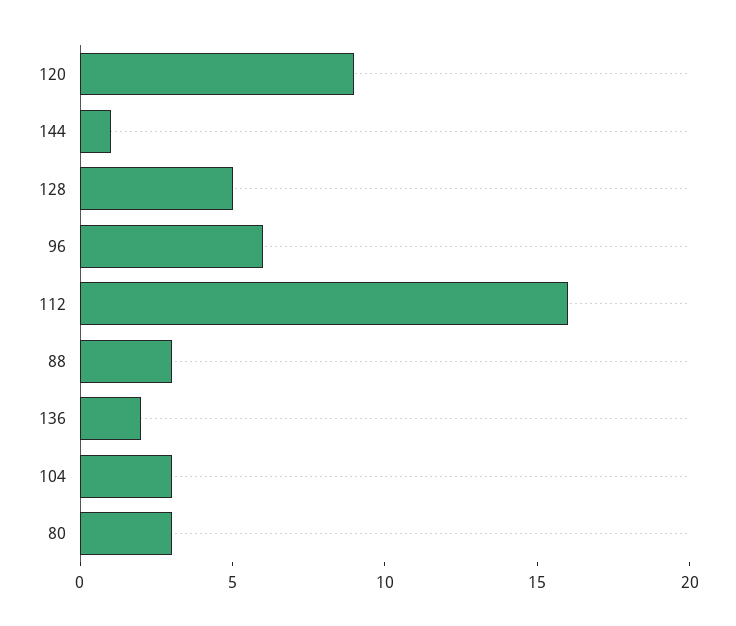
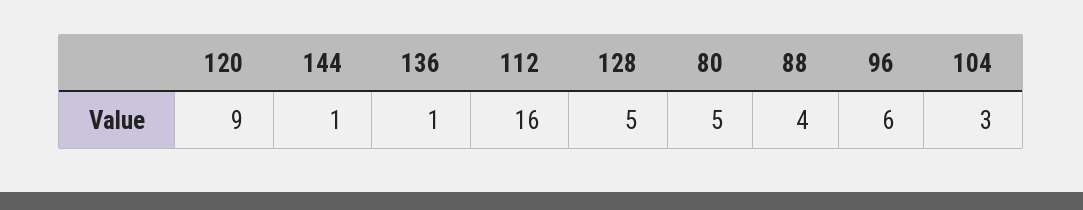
88: 3 -> 4
136: 2 -> 1
80: 3 -> 5

